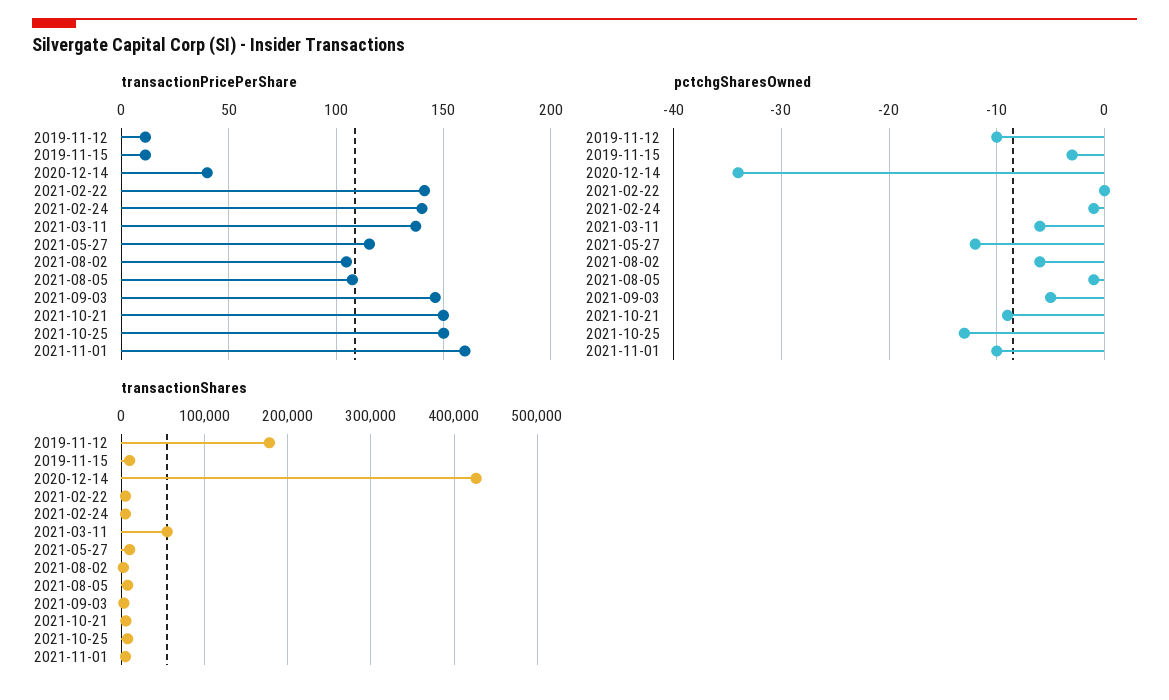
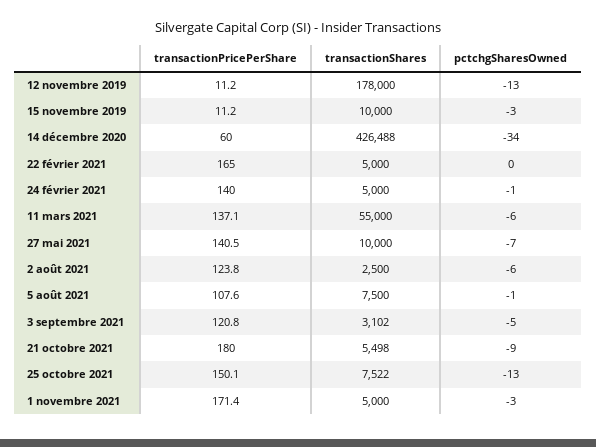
transactionPricePerShare, 2020-12-14: 40 -> 60
transactionPricePerShare, 2021-02-22: 140 -> 165
transactionPricePerShare, 2021-05-27: 115 -> 140.5
transactionPricePerShare, 2021-08-02: 105 -> 123.8
transactionPricePerShare, 2021-09-03: 145 -> 120.8
transactionPricePerShare, 2021-10-21: 150 -> 180
transactionPricePerShare, 2021-11-01: 160 -> 171.4
pctchgSharesOwned, 2019-11-12: -10 -> -13
pctchgSharesOwned, 2021-05-27: -12 -> -7
pctchgSharesOwned, 2021-11-01: -10 -> -3

